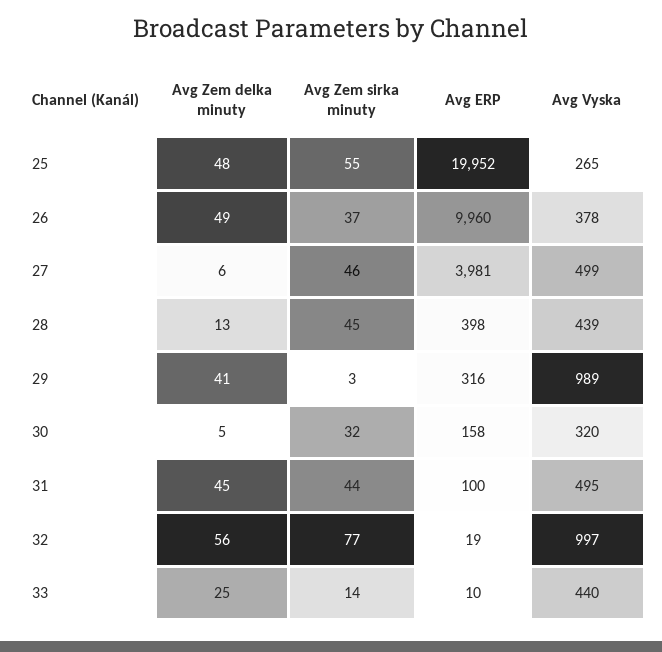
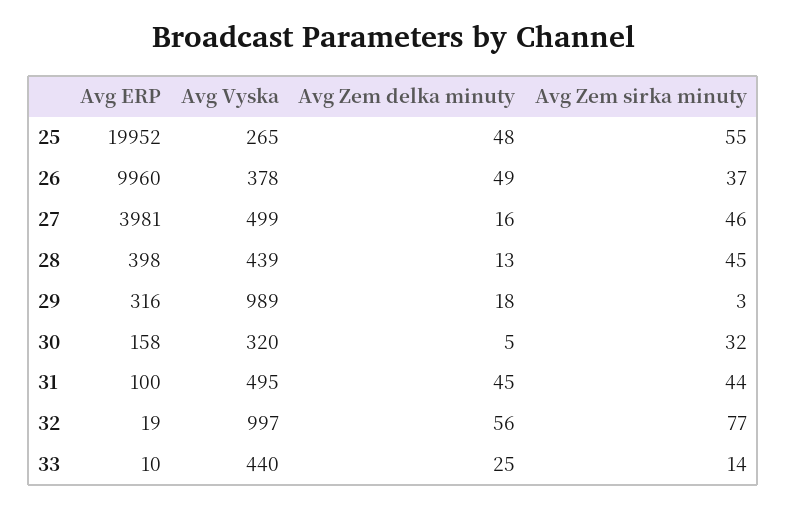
Avg Zem delka minuty, 27: 6 -> 16
Avg Zem delka minuty, 29: 41 -> 18

